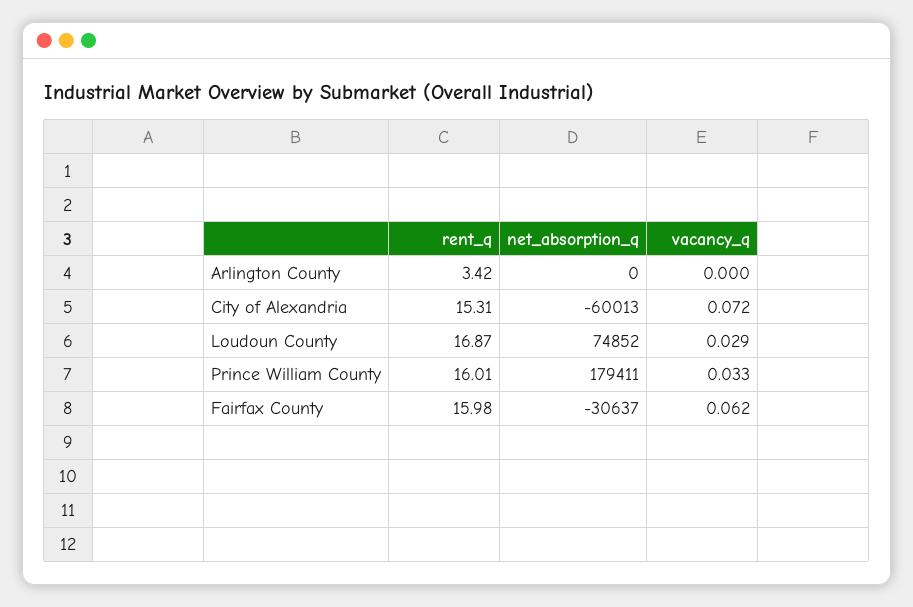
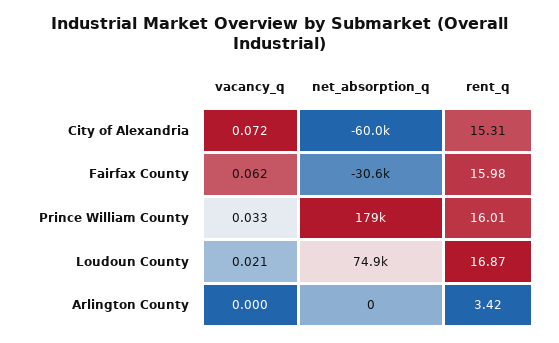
vacancy_q, Loudoun County: 0.029 -> 0.021

